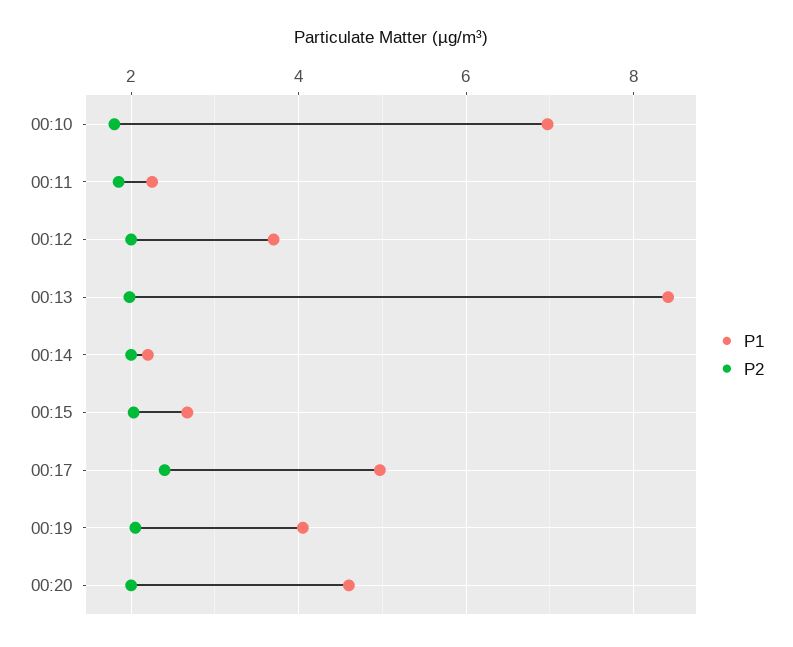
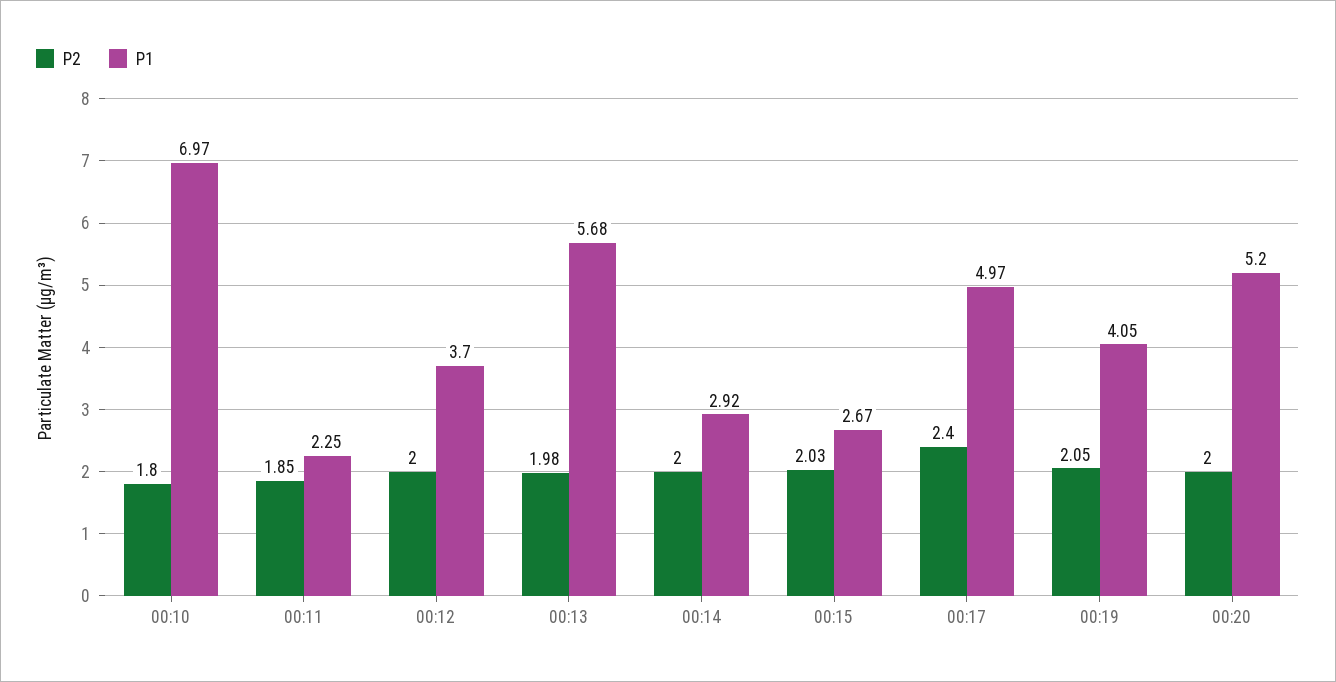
P1, 00:13: 8.4 -> 5.68
P1, 00:14: 2.2 -> 2.92
P1, 00:20: 4.6 -> 5.2

